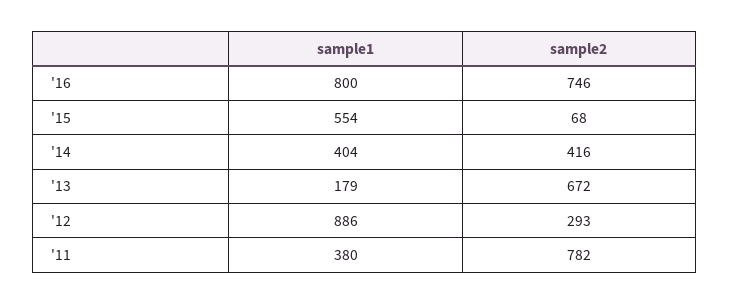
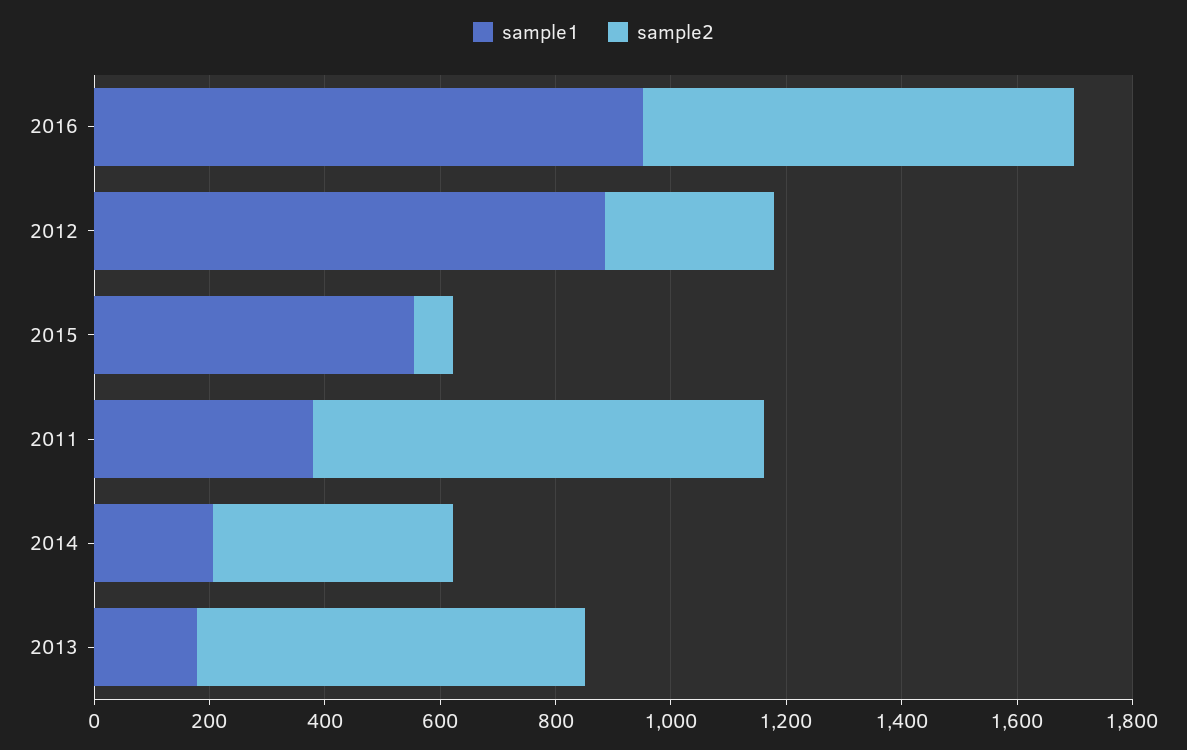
sample1, '16: 800 -> 950
sample1, '14: 404 -> 200

